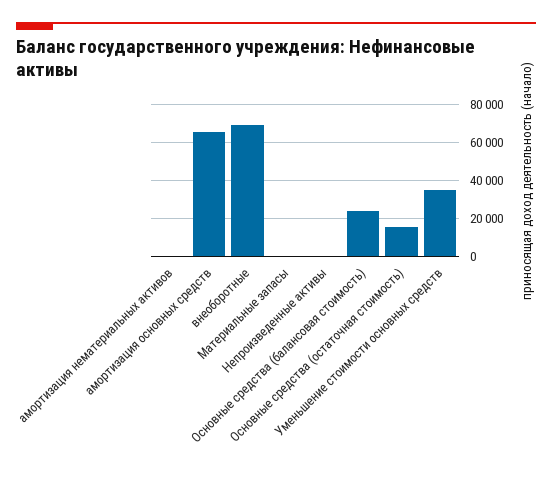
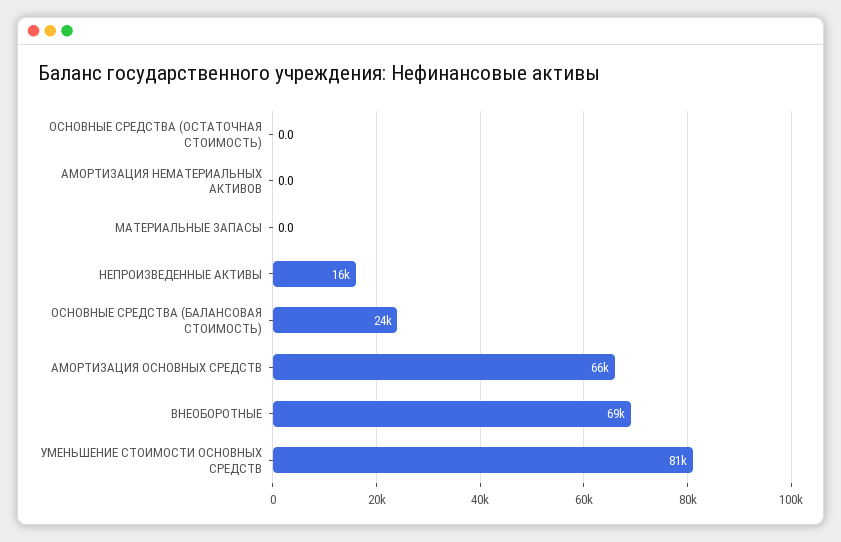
Непроизведенные активы: 0 -> 16000
Основные средства (остаточная стоимость): 15000 -> 0
Уменьшение стоимости основных средств: 35000 -> 81000

